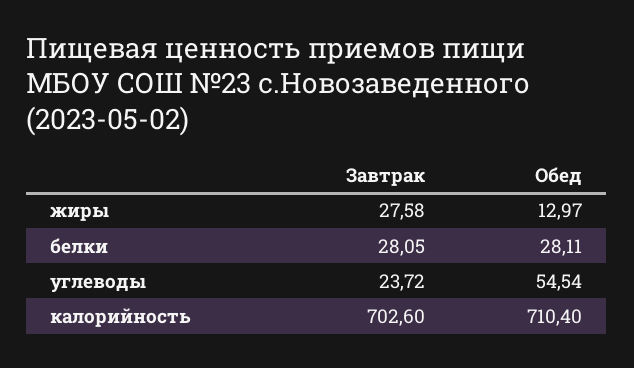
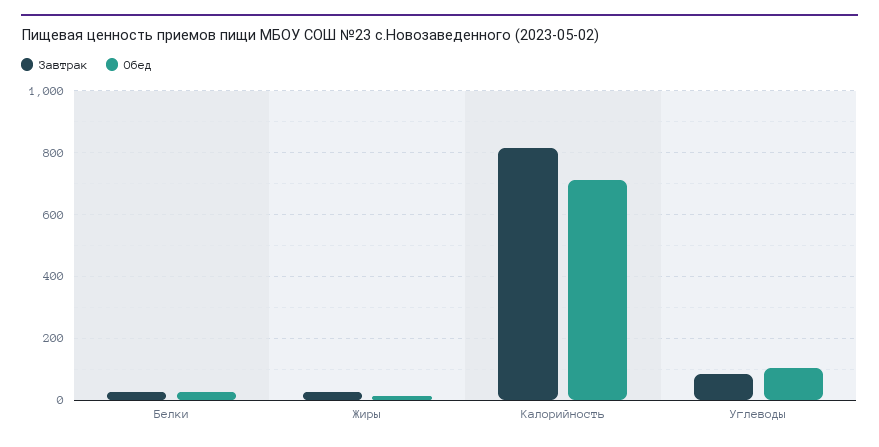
Завтрак, углеводы: 23.72 -> 80
Обед, углеводы: 54.54 -> 100
Завтрак, калорийность: 702.6 -> 820

